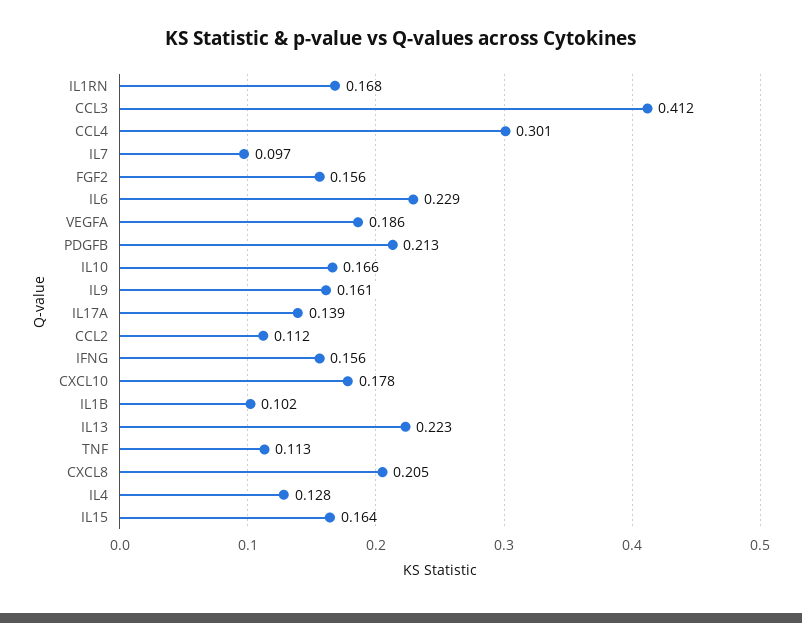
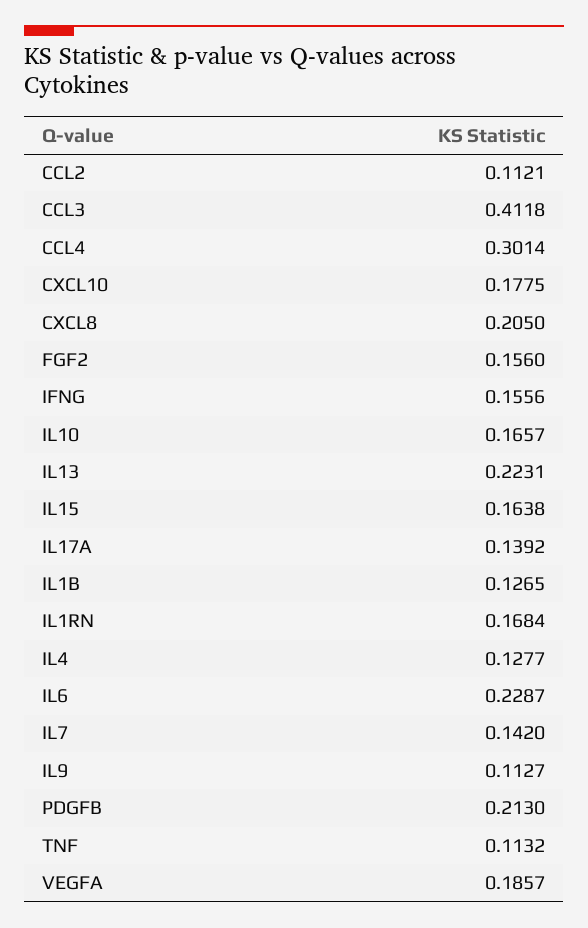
IL7: 0.097 -> 0.142
IL9: 0.161 -> 0.1127
IL1B: 0.102 -> 0.1265

